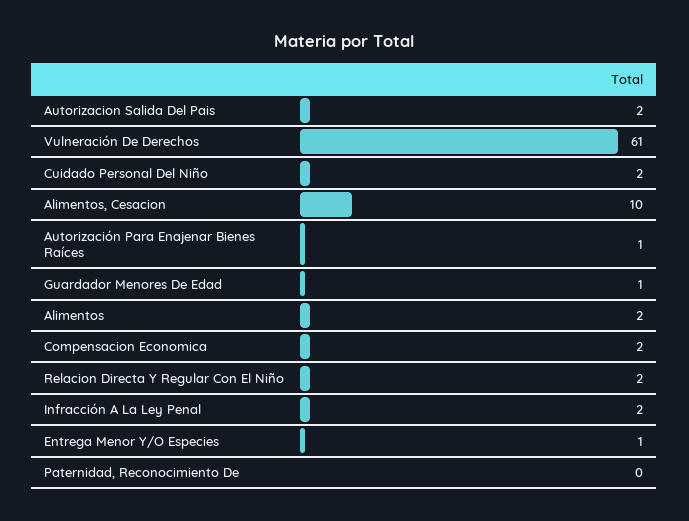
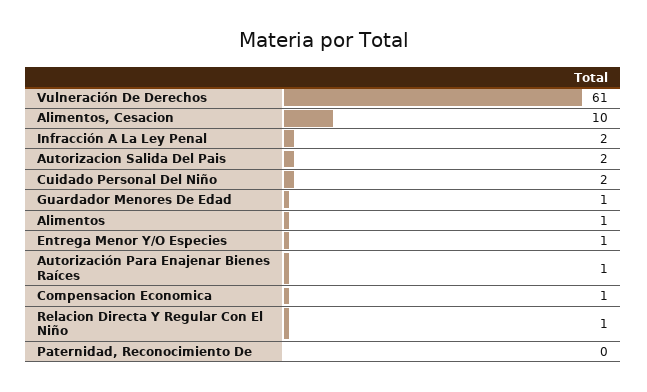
Alimentos: 2 -> 1
Compensacion Economica: 2 -> 1
Relacion Directa Y Regular Con El Niño: 2 -> 1

